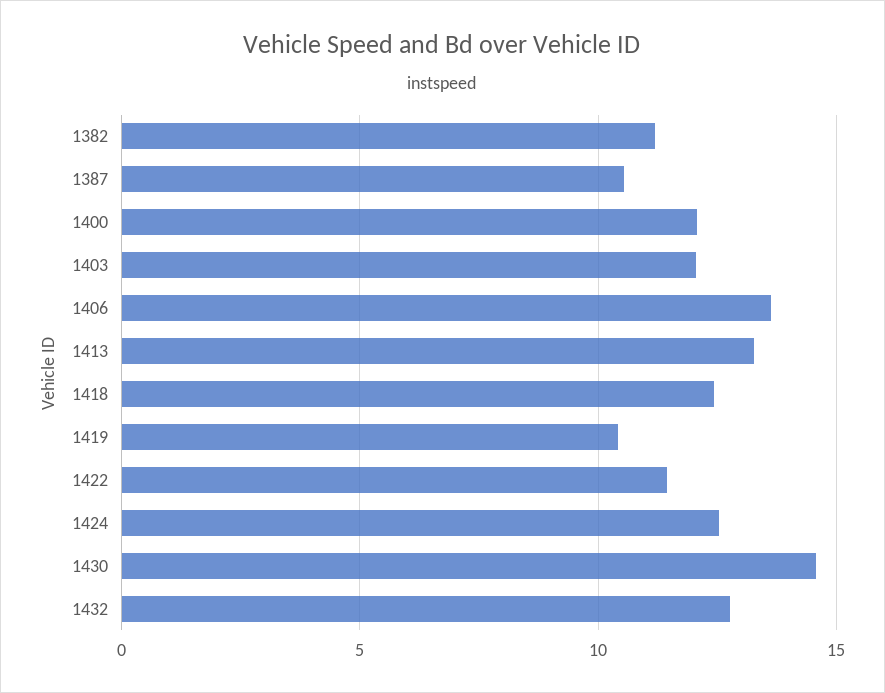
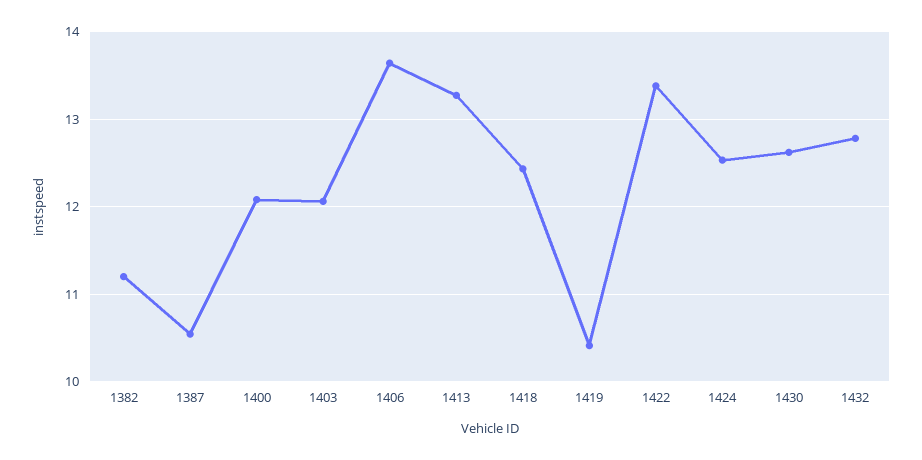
1422: 11.5 -> 13.4
1430: 14.5 -> 12.6

